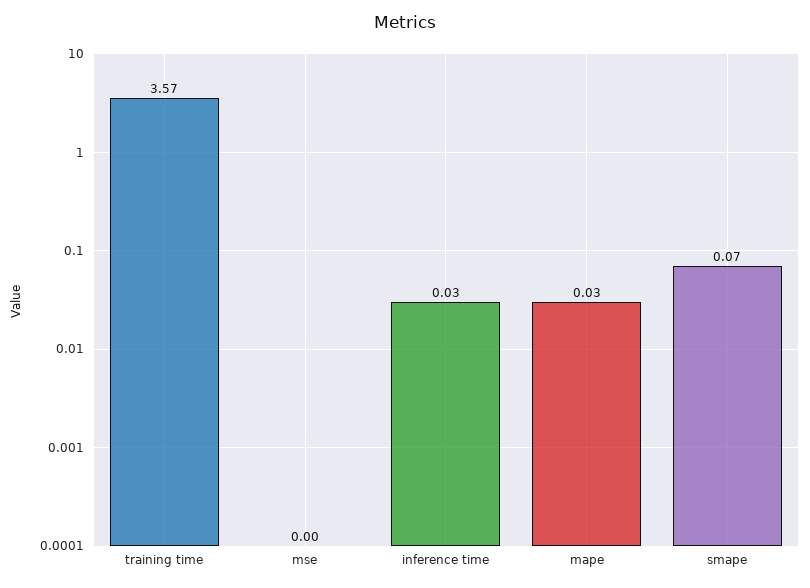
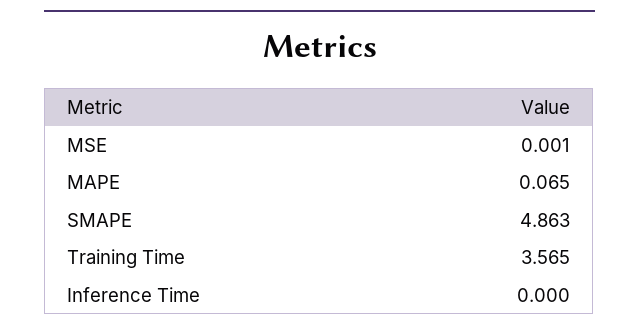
inference time: 0.03 -> 0
mape: 0.03 -> 0.065
smape: 0.07 -> 4.863

